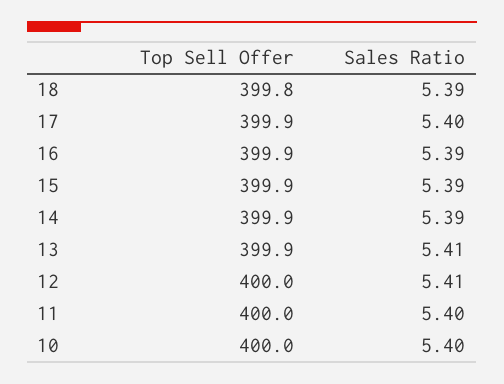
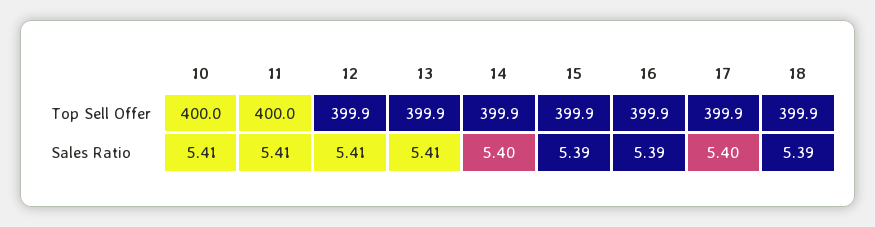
Top Sell Offer, 18: 399.8 -> 399.9
Sales Ratio, 14: 5.39 -> 5.4
Top Sell Offer, 12: 400 -> 399.9
Sales Ratio, 11: 5.4 -> 5.41
Sales Ratio, 10: 5.4 -> 5.41

